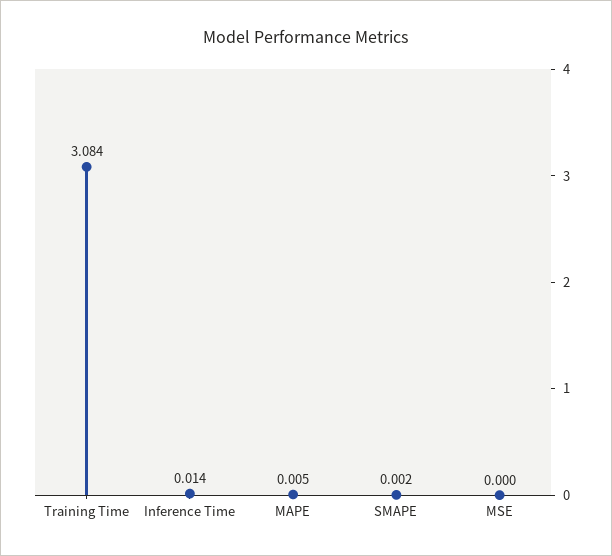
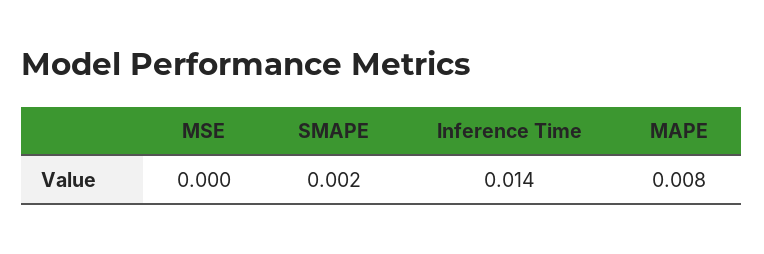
Training Time: 3.084 -> none
MAPE: 0.005 -> 0.008

